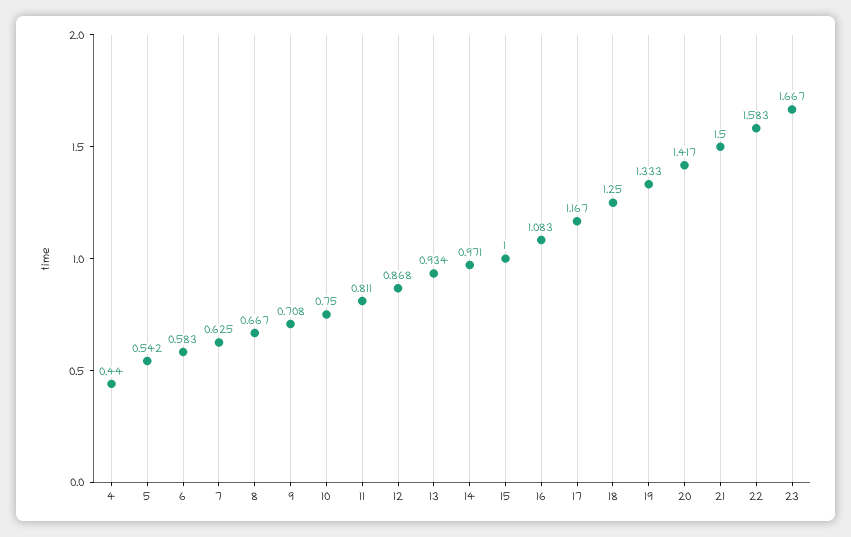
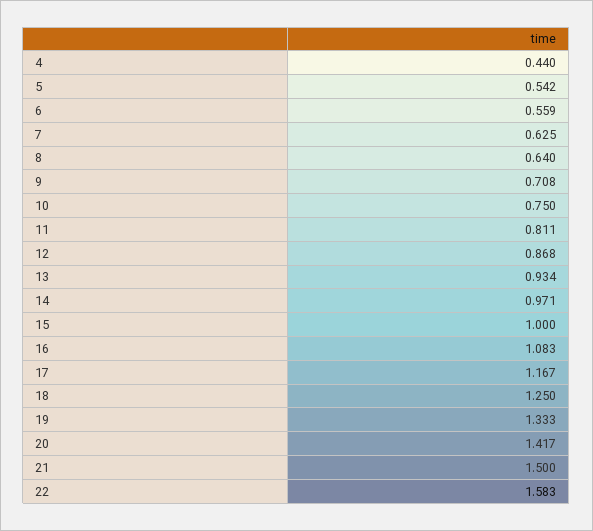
6: 0.583 -> 0.559
8: 0.667 -> 0.64
23: 1.667 -> none

